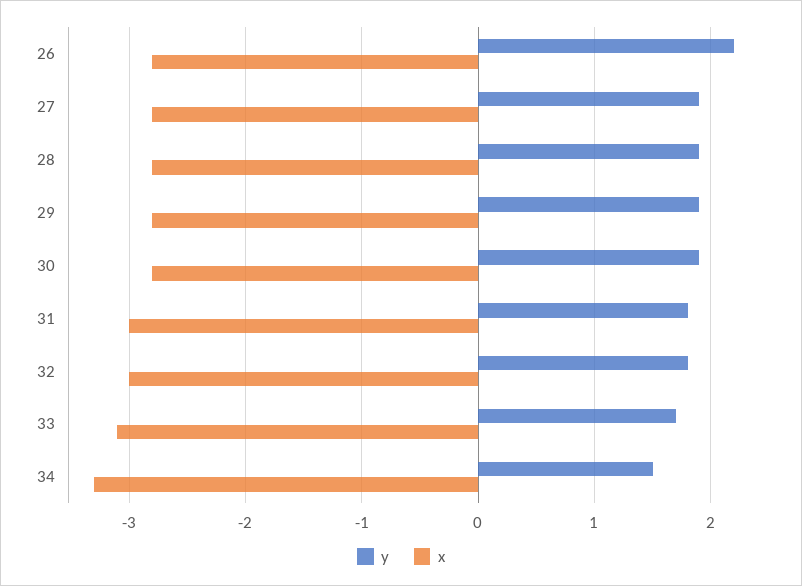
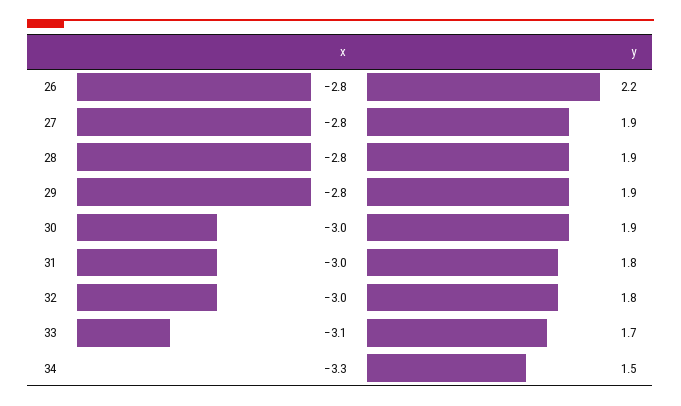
x, 30: -2.8 -> -3

